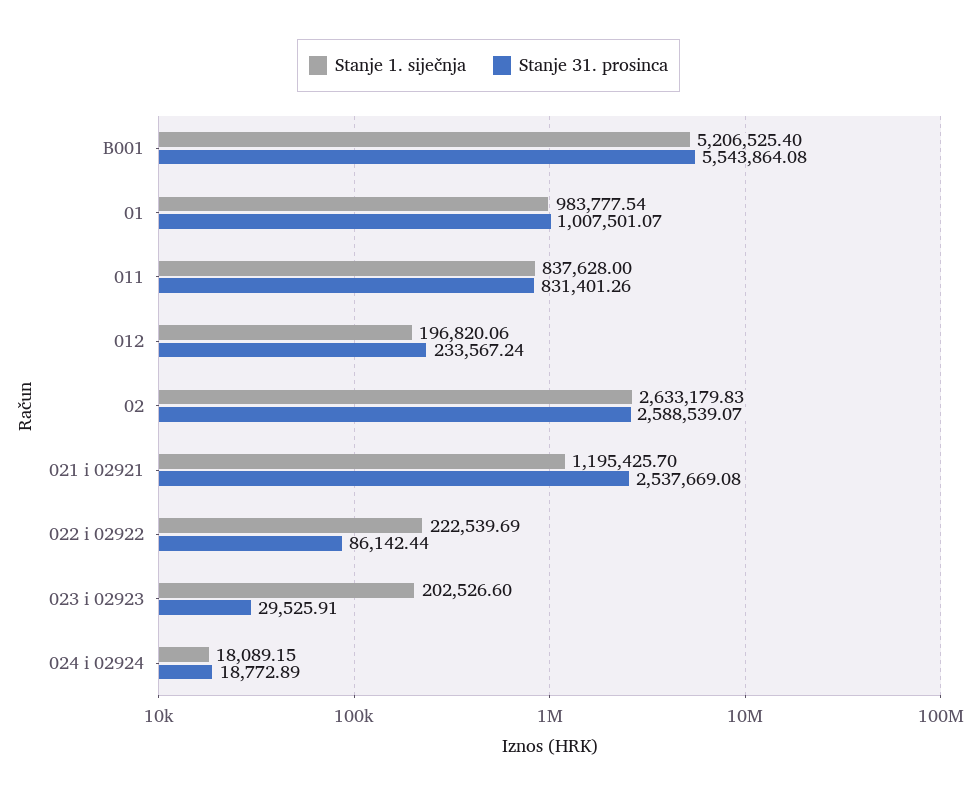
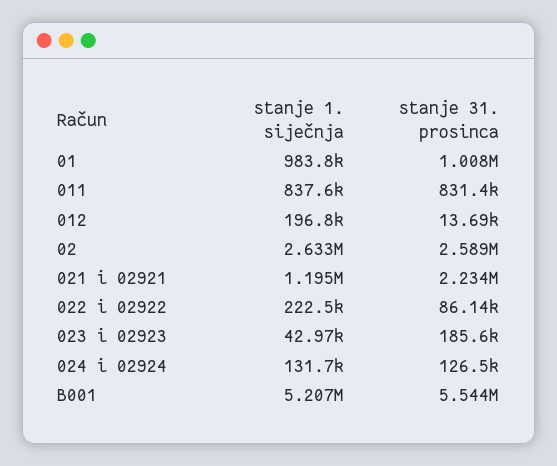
Stanje 31. prosinca, 012: 233567.24 -> 13690
Stanje 31. prosinca, 021 i 02921: 2537669.08 -> 2234000
Stanje 1. siječnja, 023 i 02923: 202526.6 -> 42970
Stanje 31. prosinca, 023 i 02923: 29525.91 -> 185600
Stanje 1. siječnja, 024 i 02924: 18089.15 -> 131700
Stanje 31. prosinca, 024 i 02924: 18772.89 -> 126500

